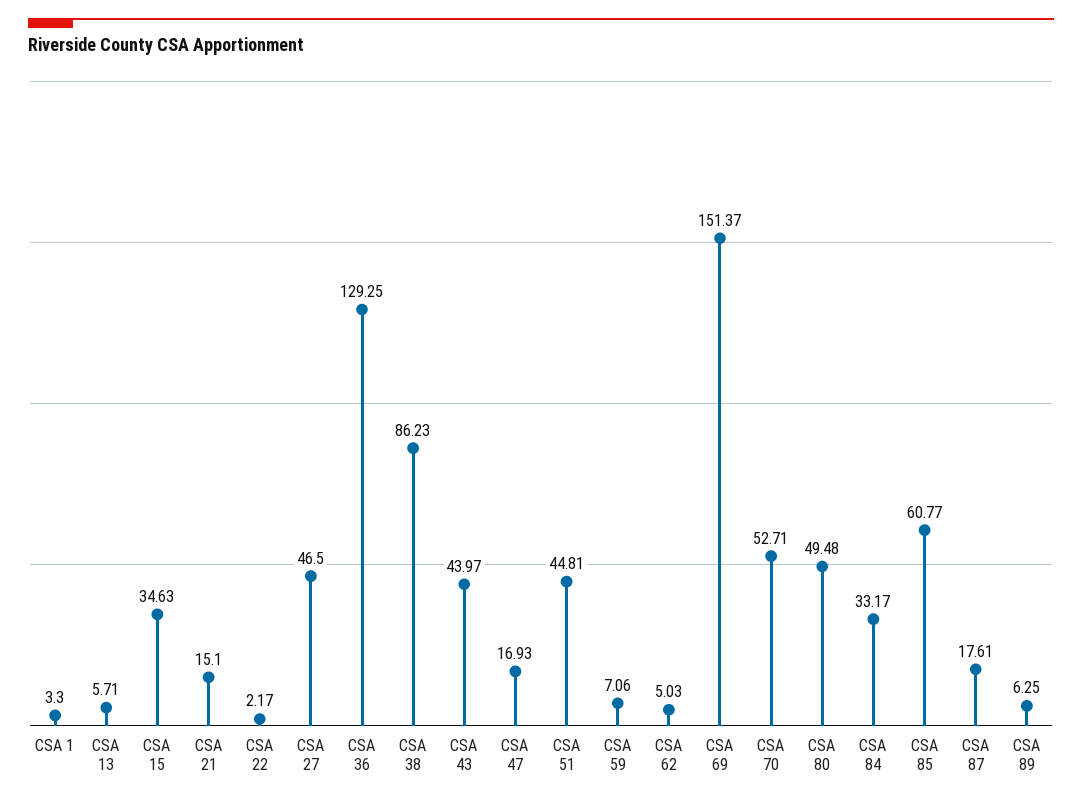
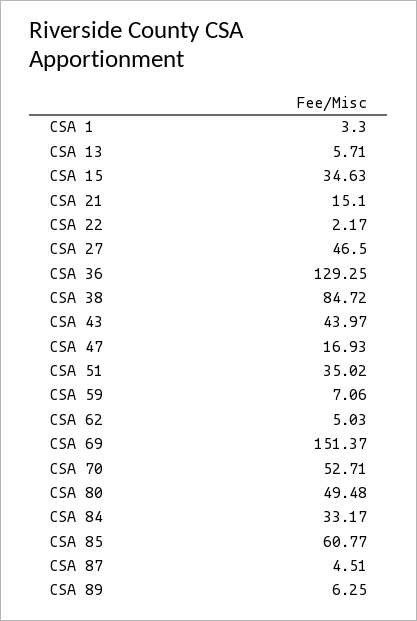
CSA 38: 86.23 -> 84.72
CSA 51: 44.81 -> 35.02
CSA 87: 17.61 -> 4.51

